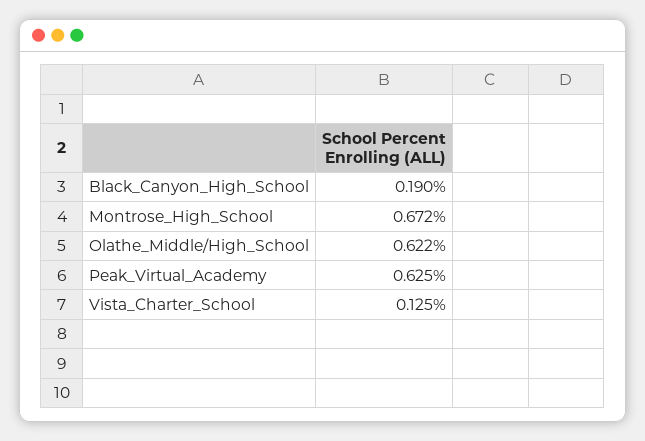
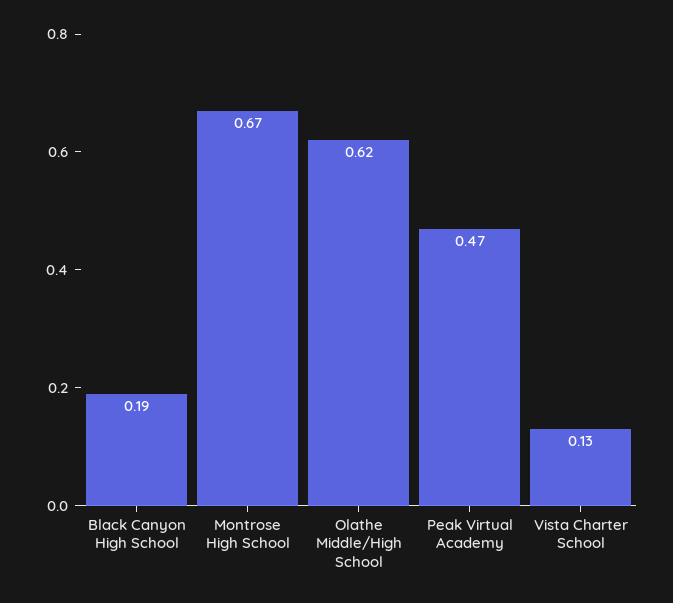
Peak_Virtual_Academy: 0.625 -> 0.47

